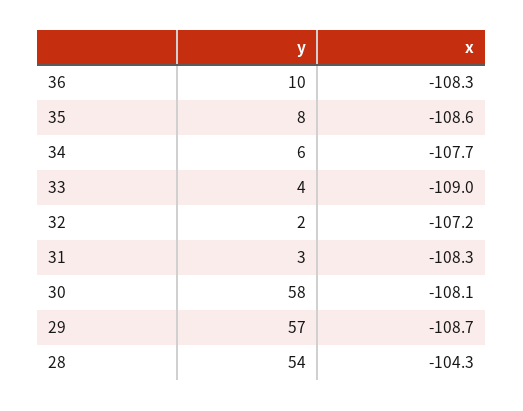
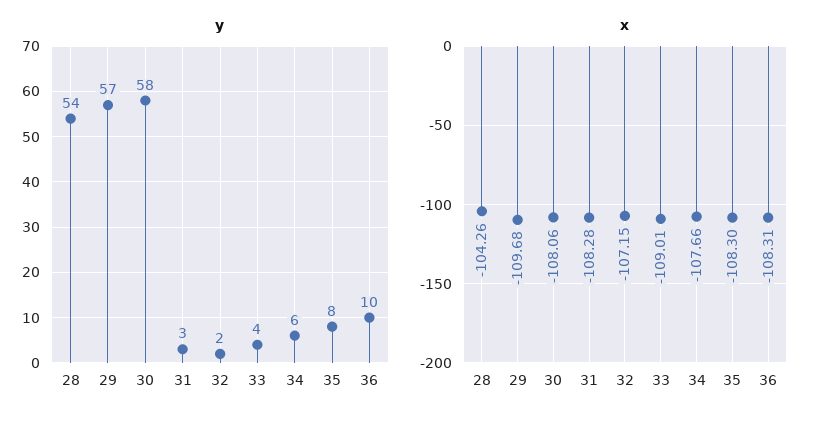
x, 35: -108.6 -> -108.3
x, 29: -108.7 -> -109.68

